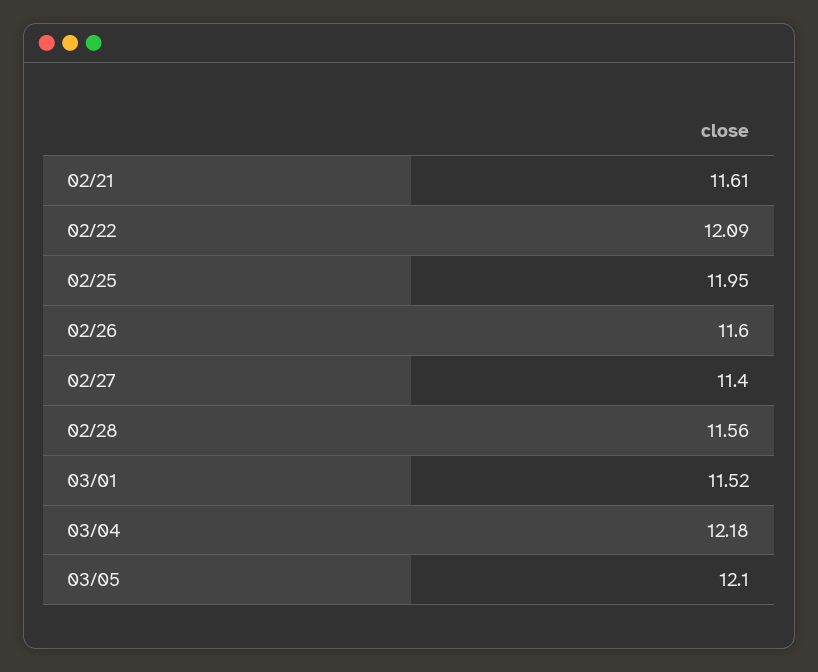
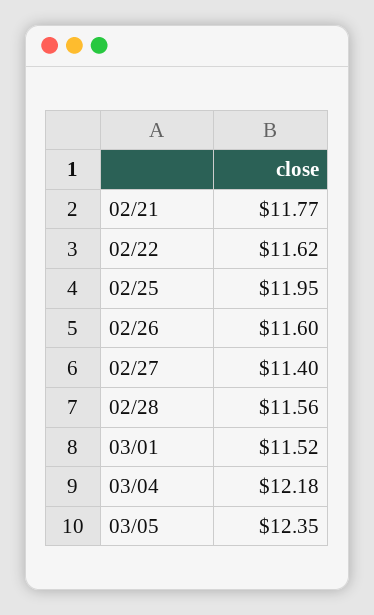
02/21: 11.61 -> 11.77
02/22: 12.09 -> 11.62
03/05: 12.1 -> 12.35

